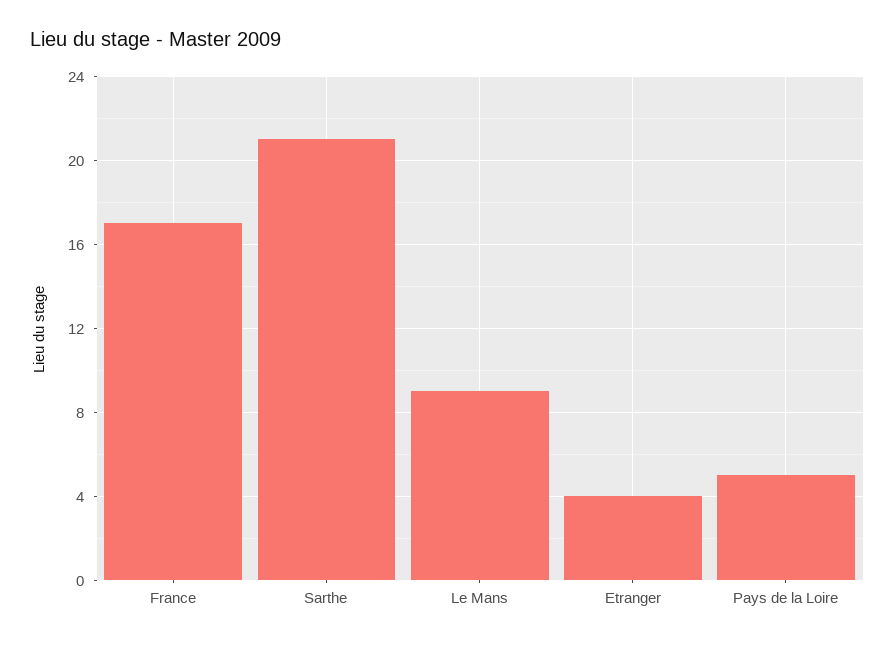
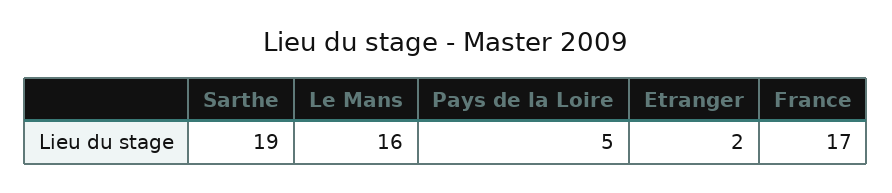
Sarthe: 21 -> 19
Le Mans: 9 -> 16
Etranger: 4 -> 2

